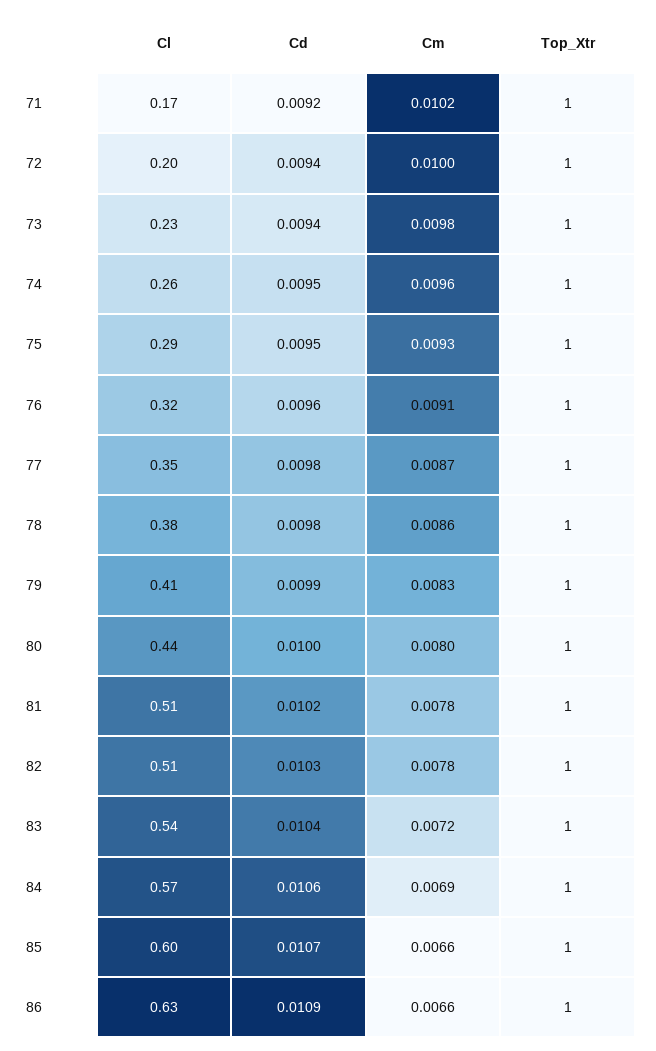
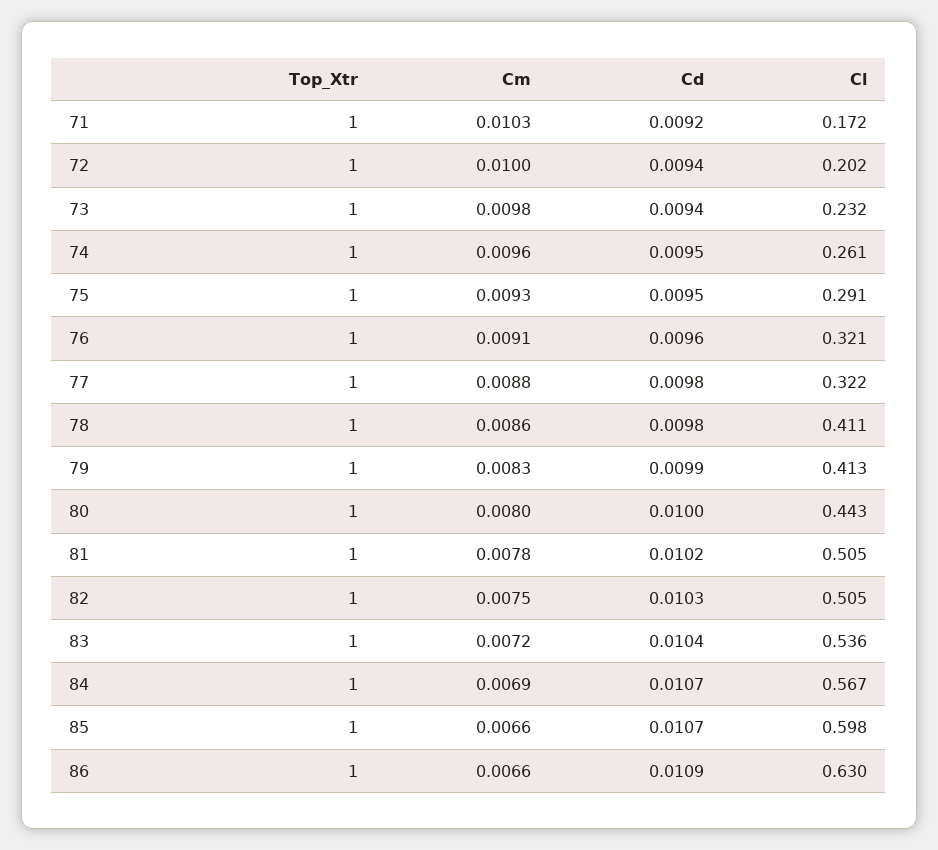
Cm, 71: 0.0102 -> 0.0103
Cl, 77: 0.35 -> 0.322
Cm, 77: 0.0087 -> 0.0088
Cl, 78: 0.38 -> 0.411
Cm, 82: 0.0078 -> 0.0075
Cd, 84: 0.0106 -> 0.0107

